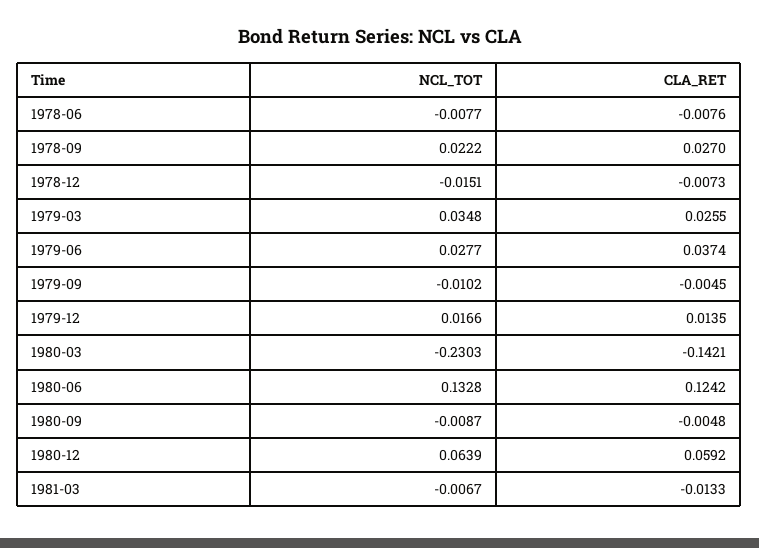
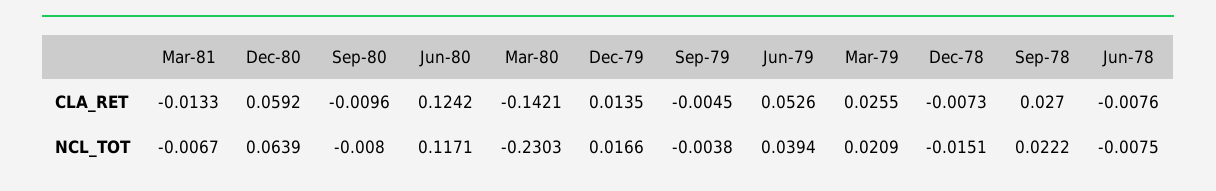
NCL_TOT, 1978-06: -0.0077 -> -0.0075
NCL_TOT, 1979-03: 0.0348 -> 0.0209
NCL_TOT, 1979-06: 0.0277 -> 0.0394
CLA_RET, 1979-06: 0.0374 -> 0.0526
NCL_TOT, 1979-09: -0.0102 -> -0.0038
NCL_TOT, 1980-06: 0.1328 -> 0.1171
NCL_TOT, 1980-09: -0.0087 -> -0.008
CLA_RET, 1980-09: -0.0048 -> -0.0096

